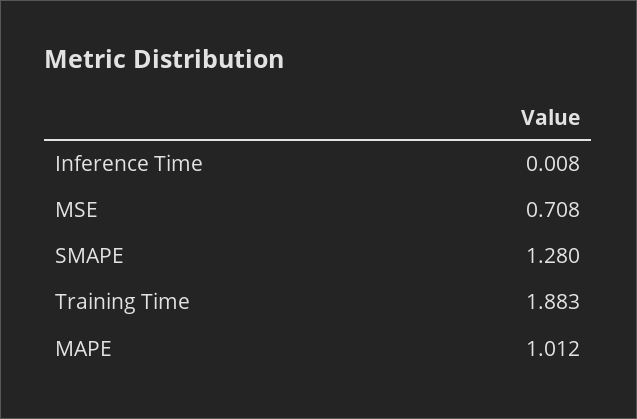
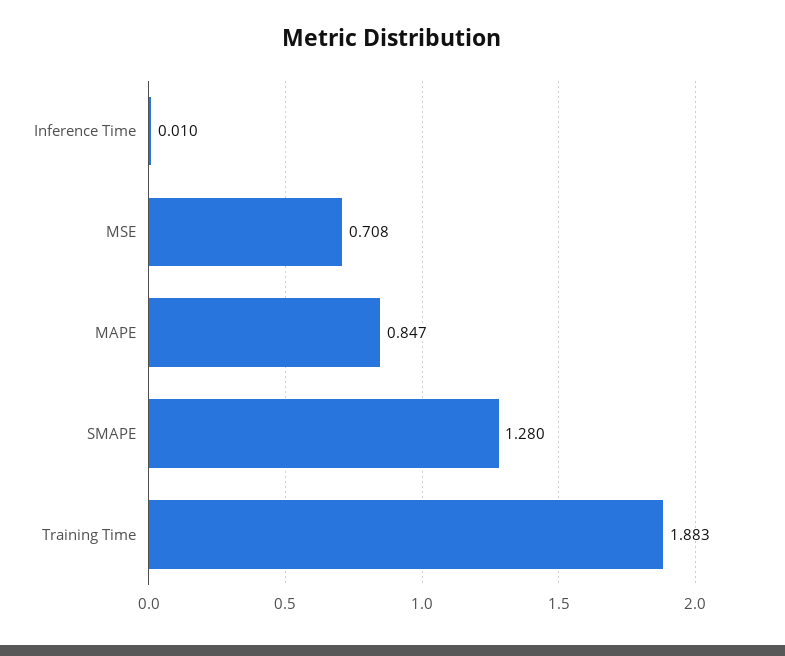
Inference Time: 0.008 -> 0.01
MAPE: 1.012 -> 0.847

